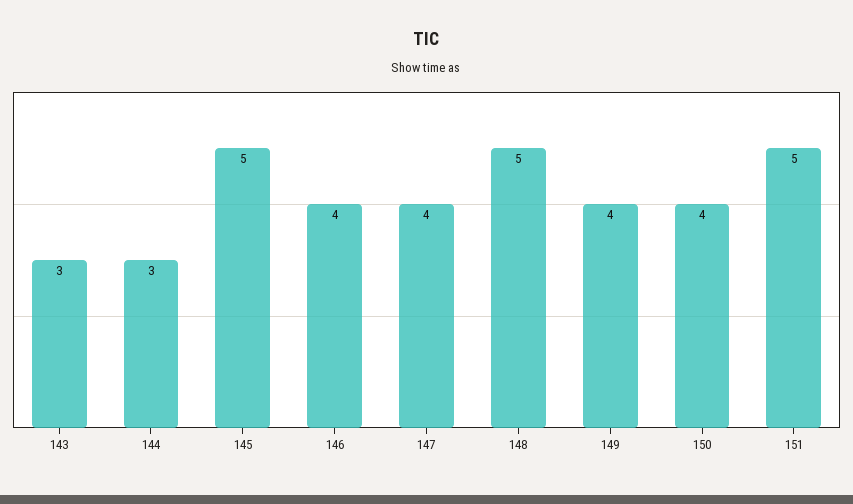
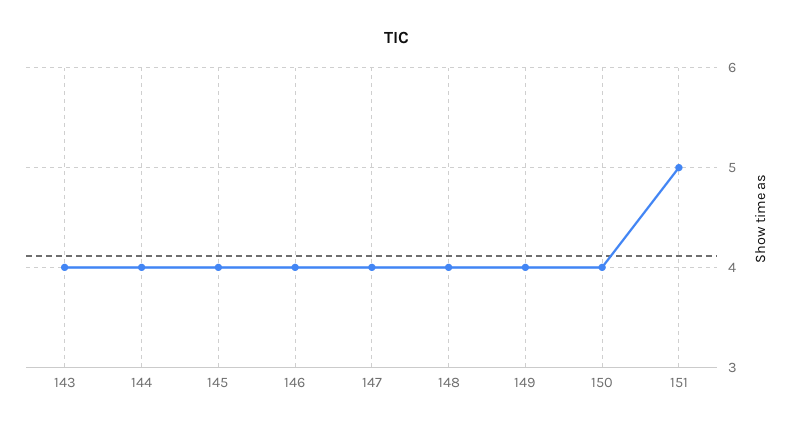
143: 3 -> 4
144: 3 -> 4
145: 5 -> 4
148: 5 -> 4

